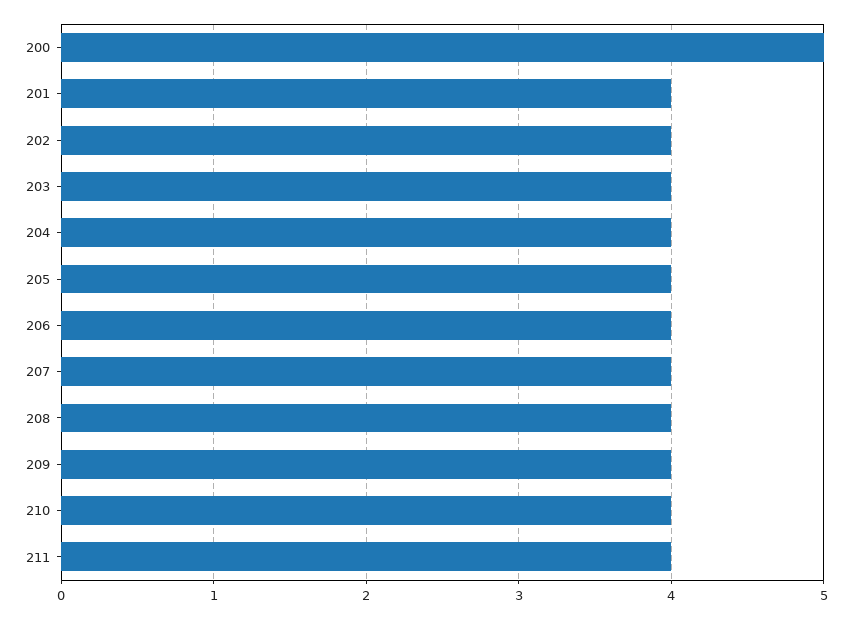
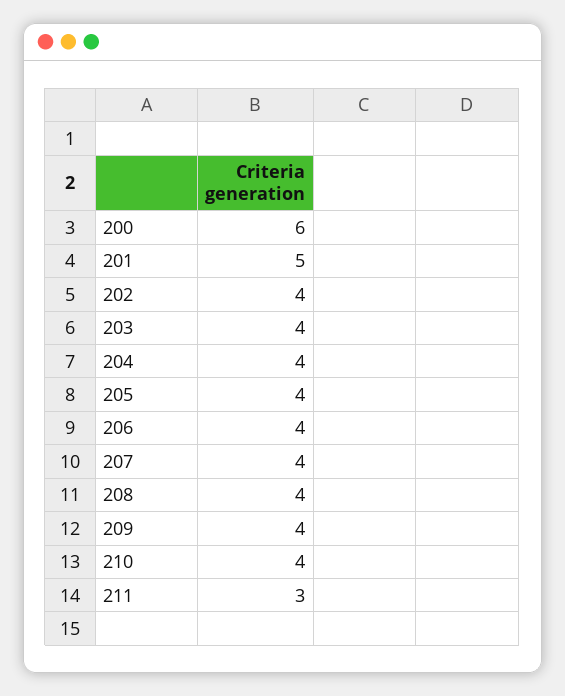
200: 5 -> 6
201: 4 -> 5
211: 4 -> 3

